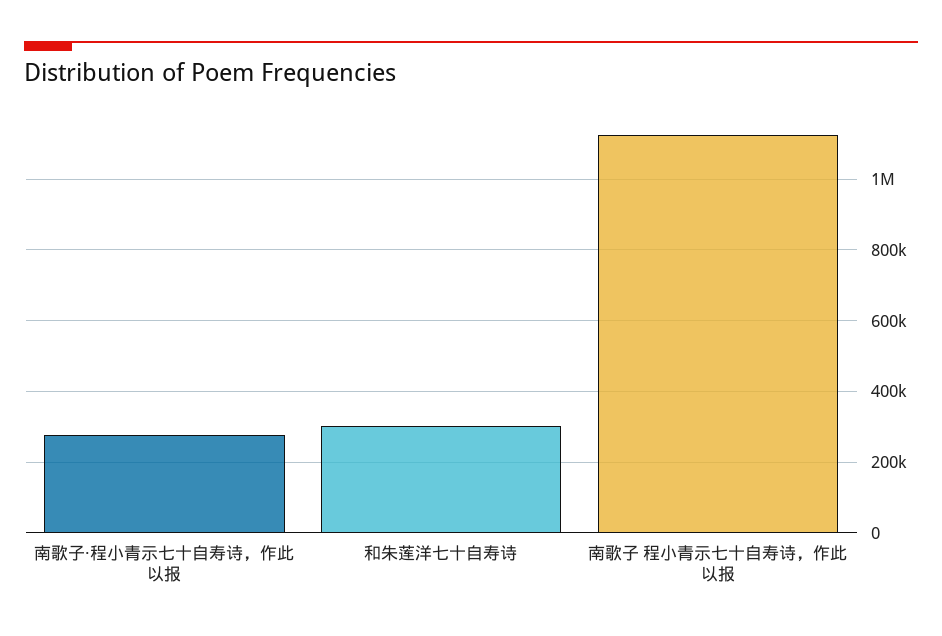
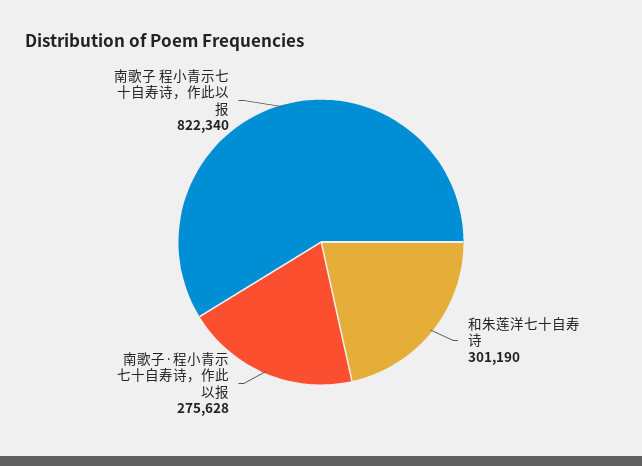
南歌子 程小青示七十自寿诗，作此以报: 1120000 -> 822340

